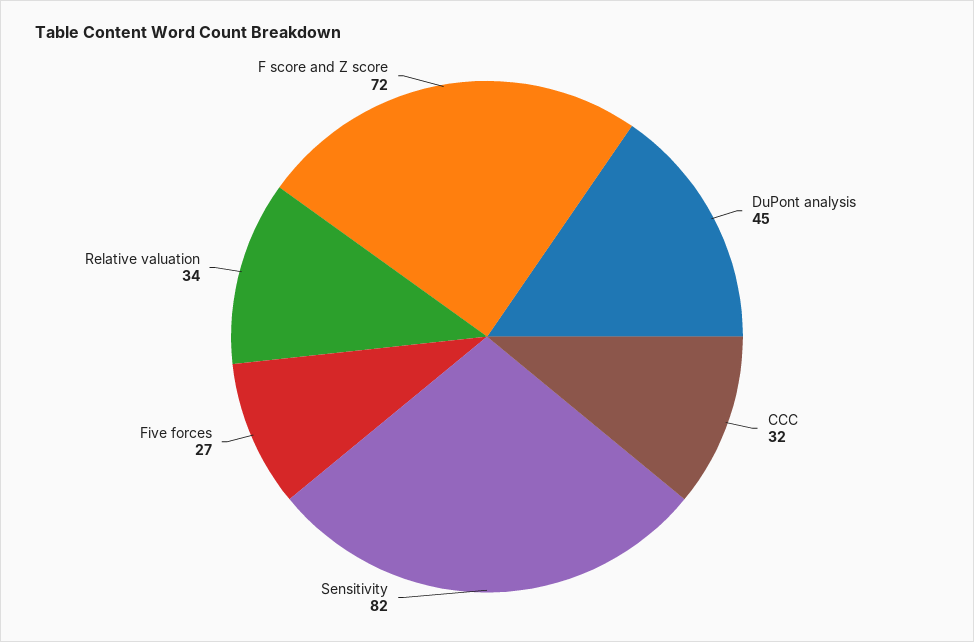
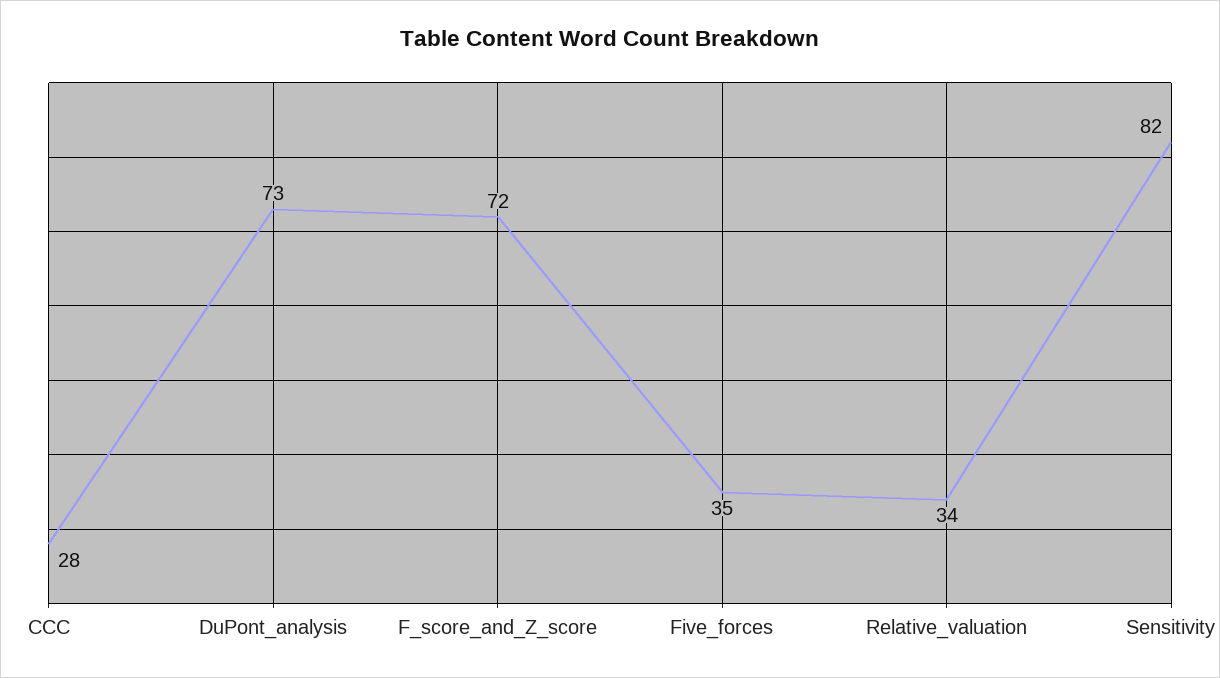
DuPont analysis: 45 -> 73
CCC: 32 -> 28
Five forces: 27 -> 35

